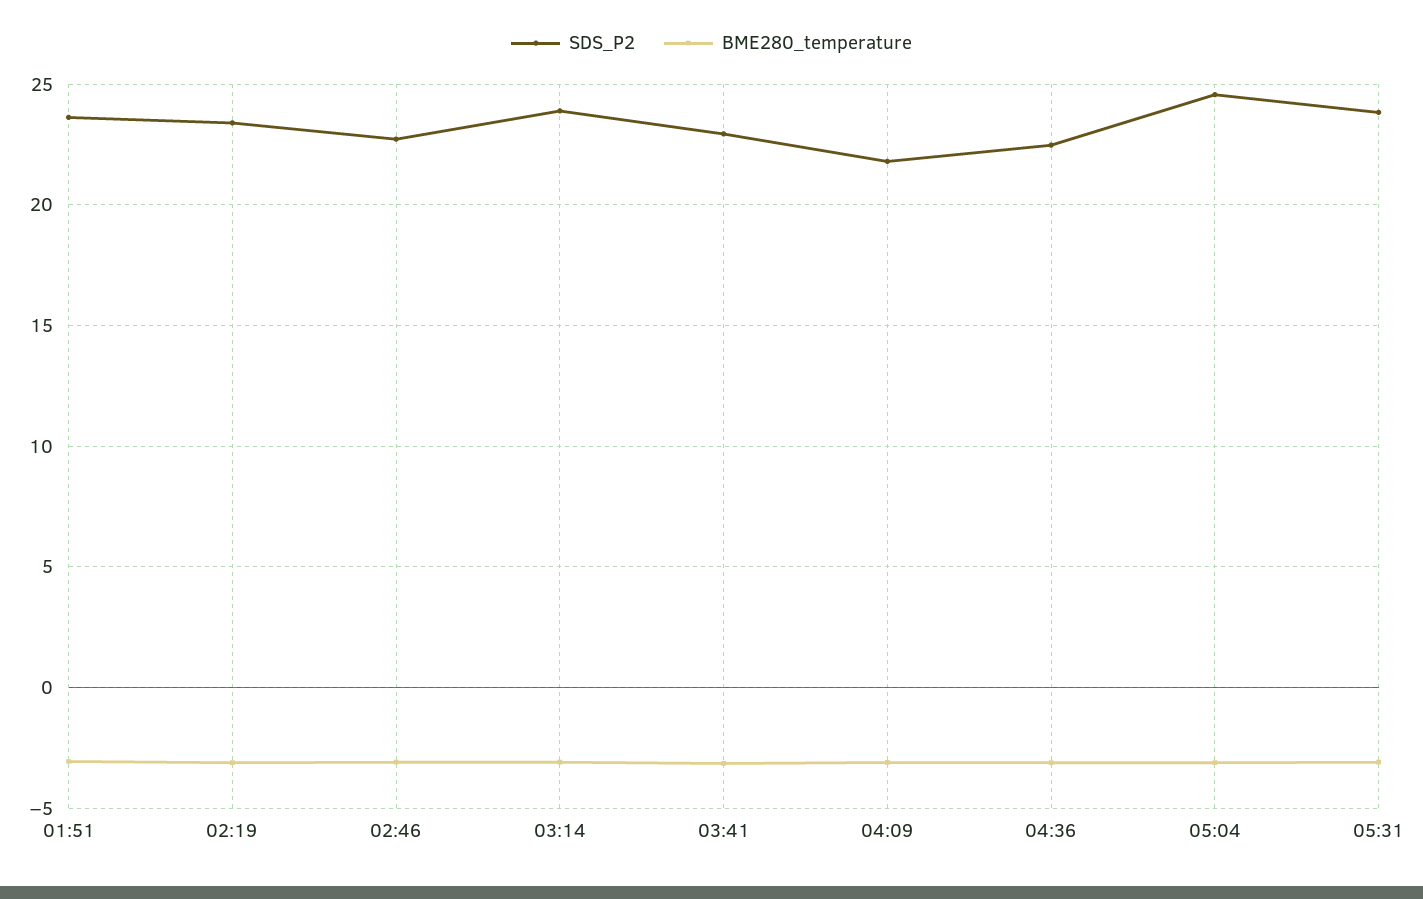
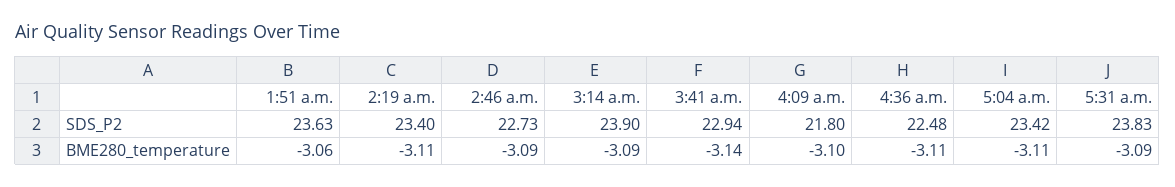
SDS_P2, 05:04: 24.5 -> 23.42

